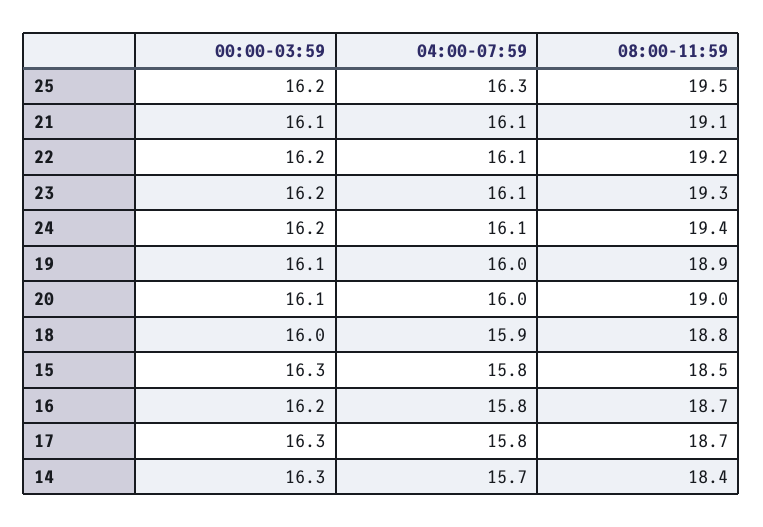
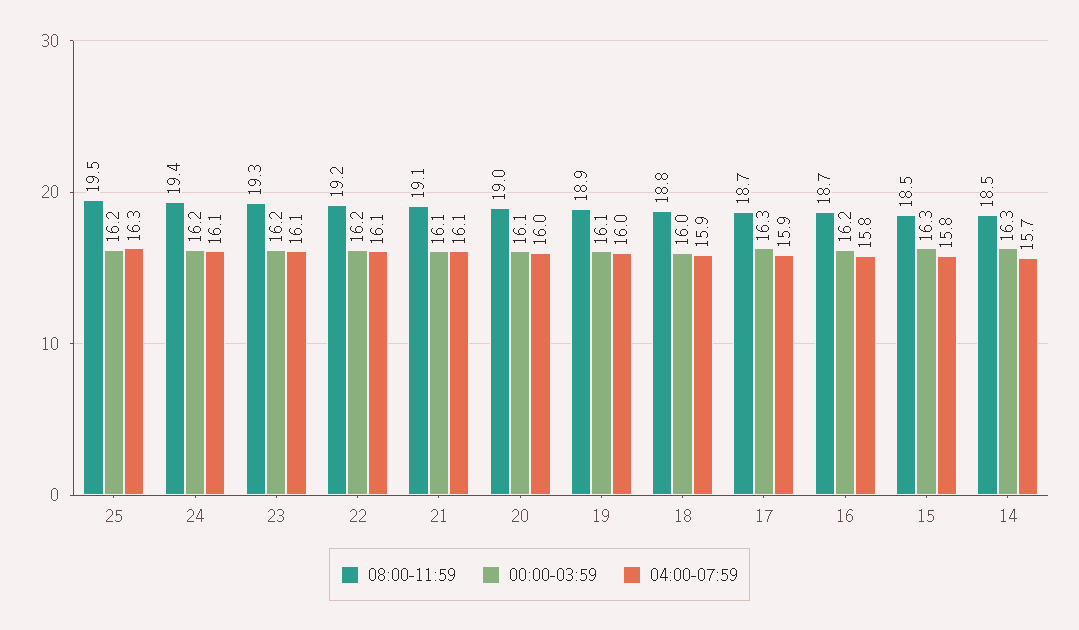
04:00-07:59, 17: 15.8 -> 15.9
08:00-11:59, 14: 18.4 -> 18.5

